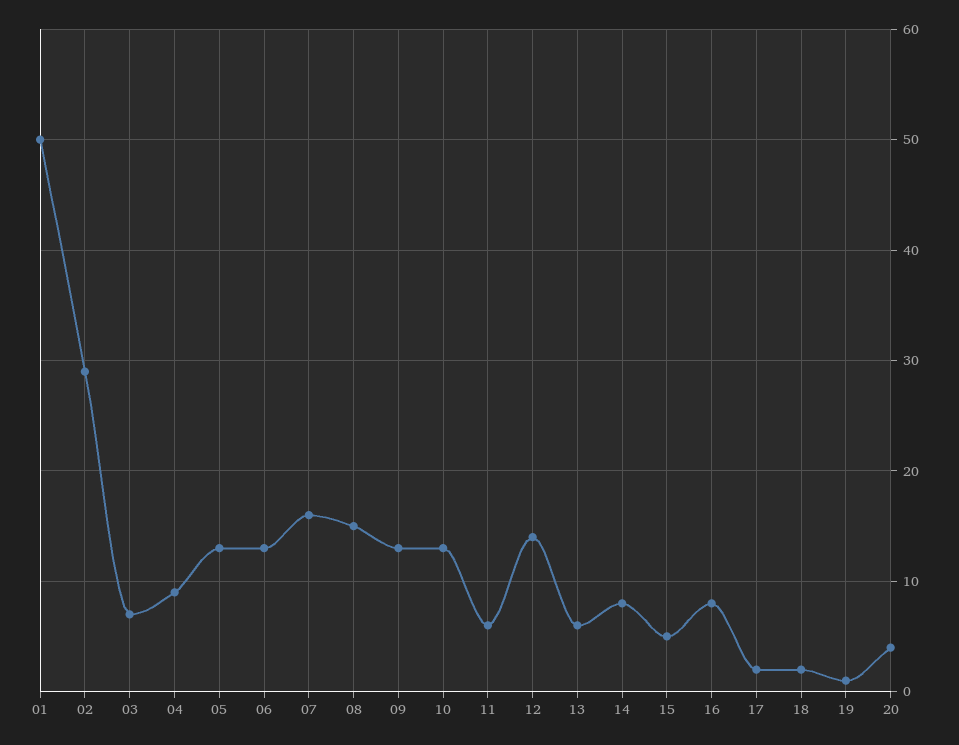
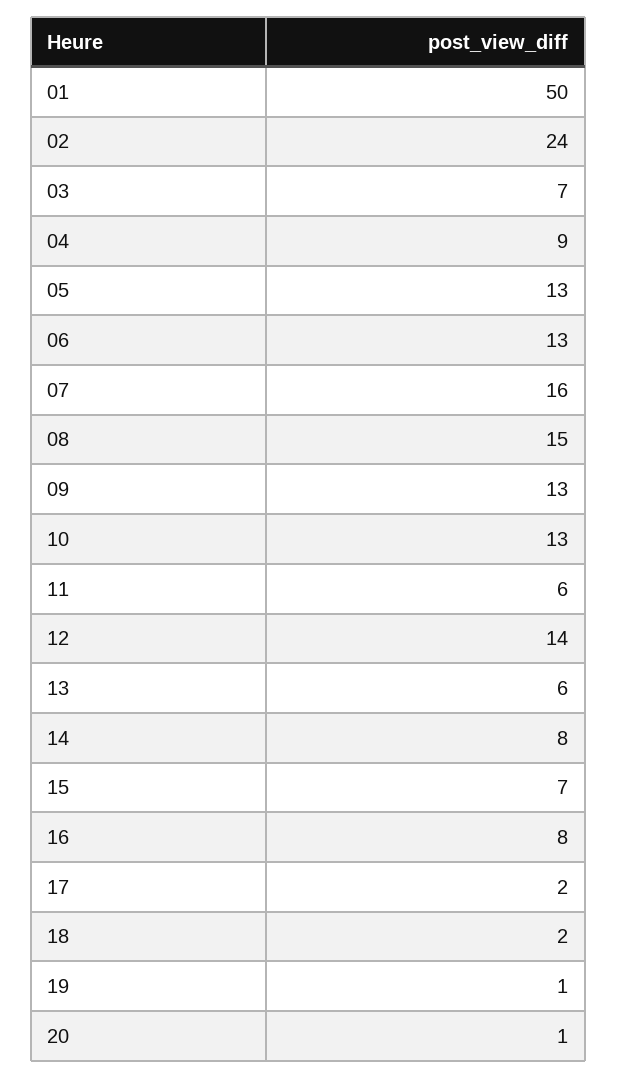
02: 29 -> 24
15: 5 -> 7
20: 4 -> 1

